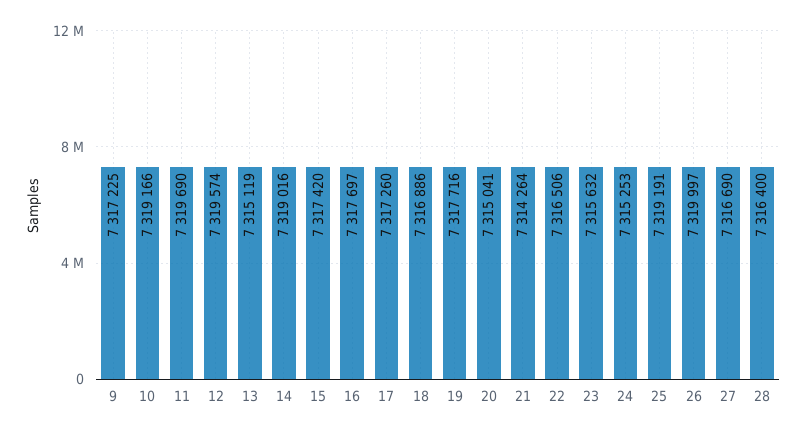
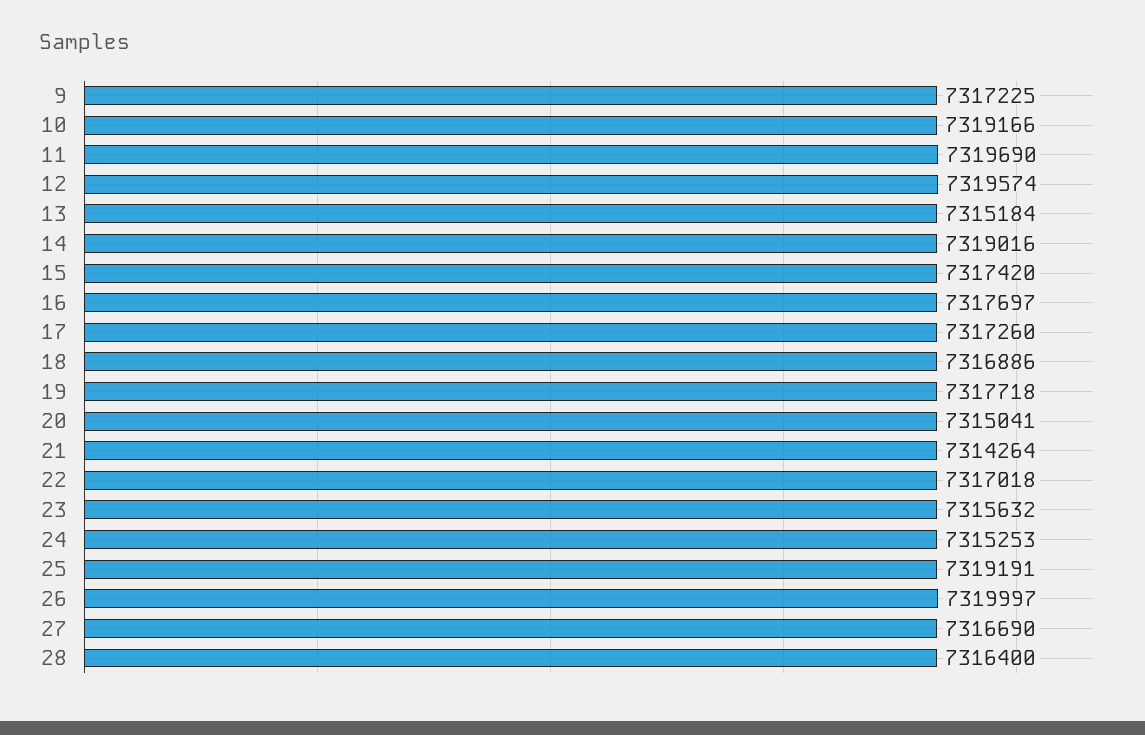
13: 7315119 -> 7315184
19: 7317716 -> 7317718
22: 7316506 -> 7317018

